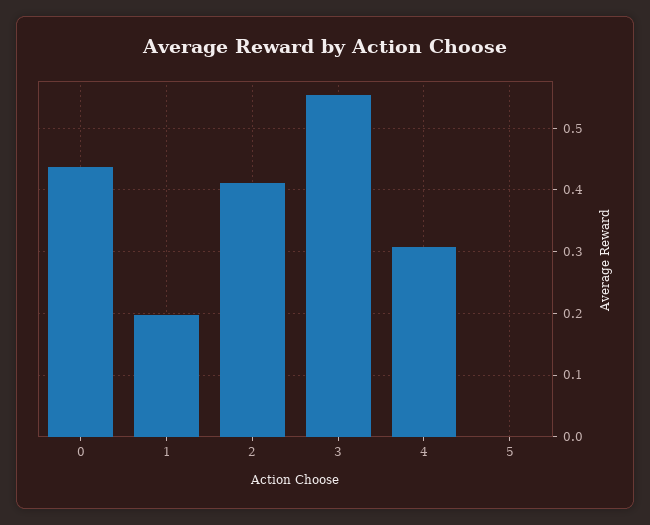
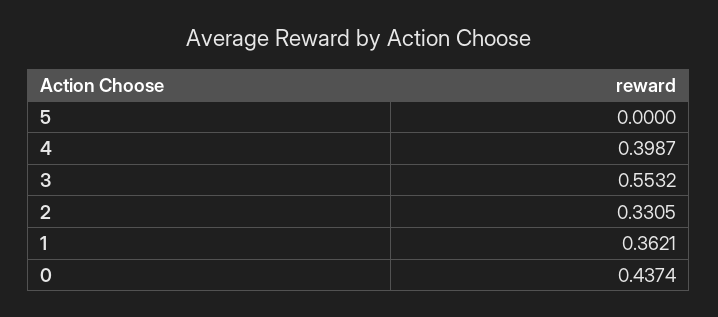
1: 0.2 -> 0.3621
2: 0.41 -> 0.3305
4: 0.31 -> 0.3987

